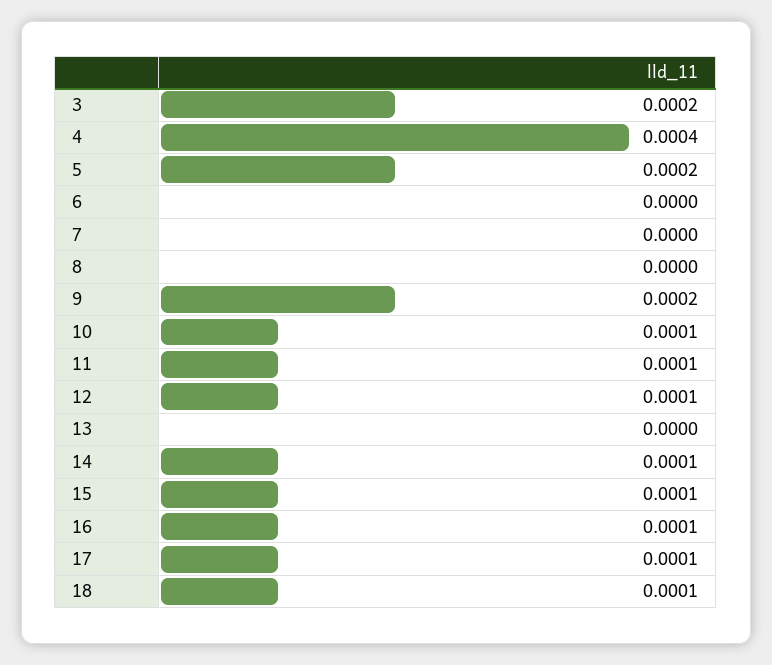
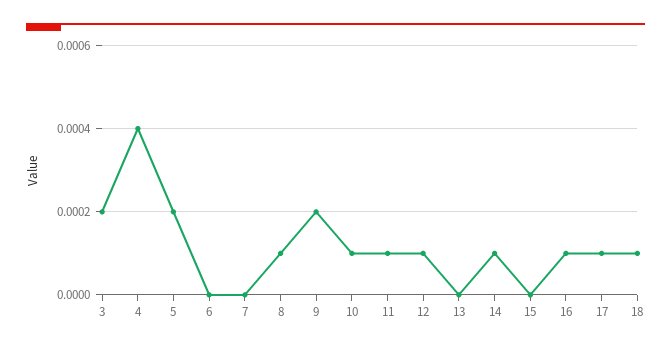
8: 0 -> 0.0001
15: 0.0001 -> 0

